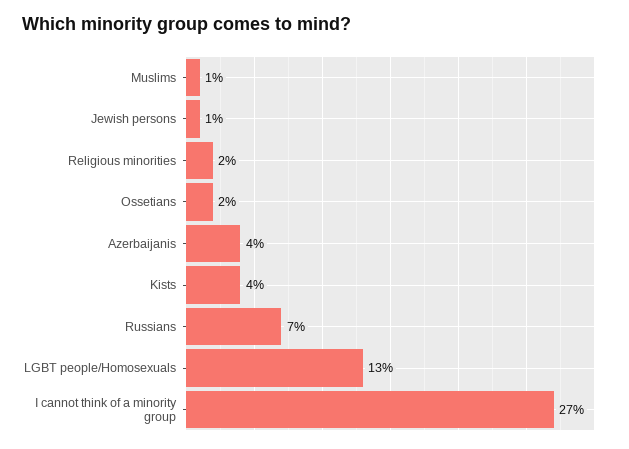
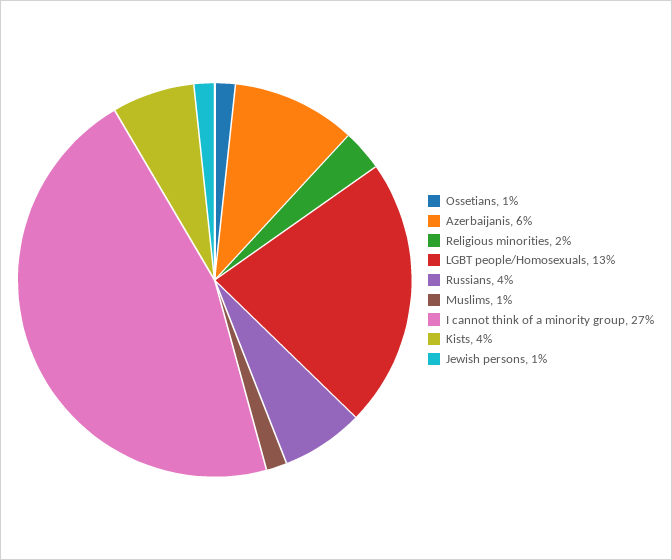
Ossetians: 2 -> 1
Azerbaijanis: 4 -> 6
Russians: 7 -> 4

